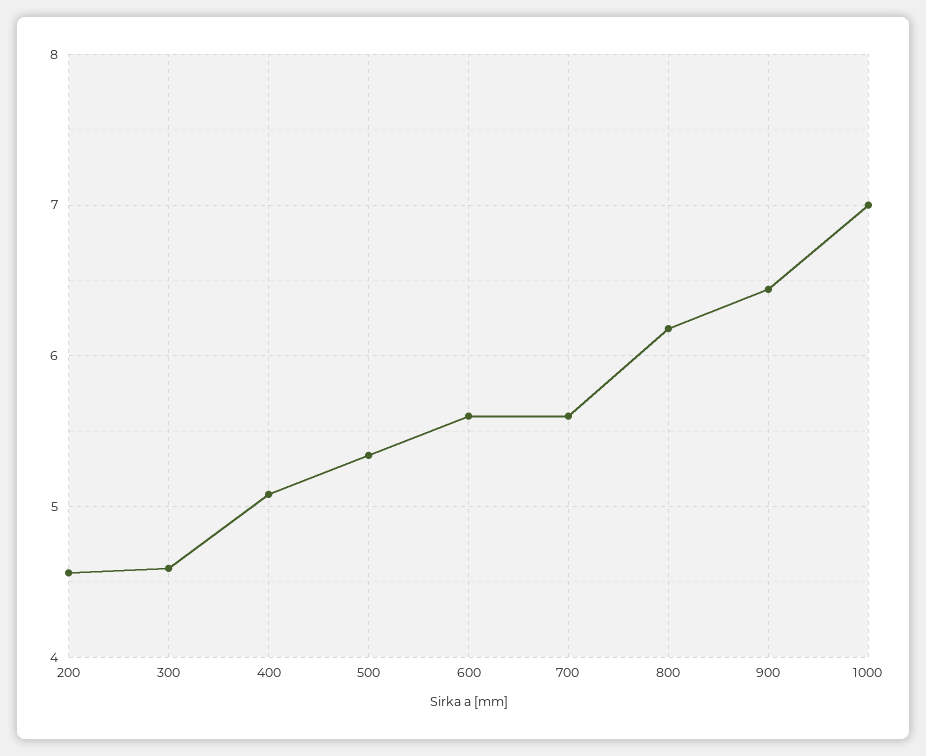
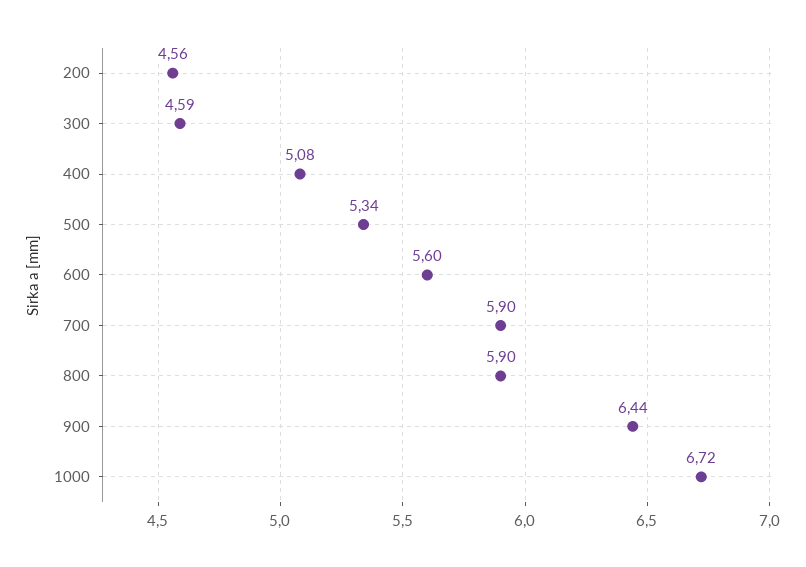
700: 5.6 -> 5.9
800: 6.2 -> 5.9
1000: 7 -> 6.72

